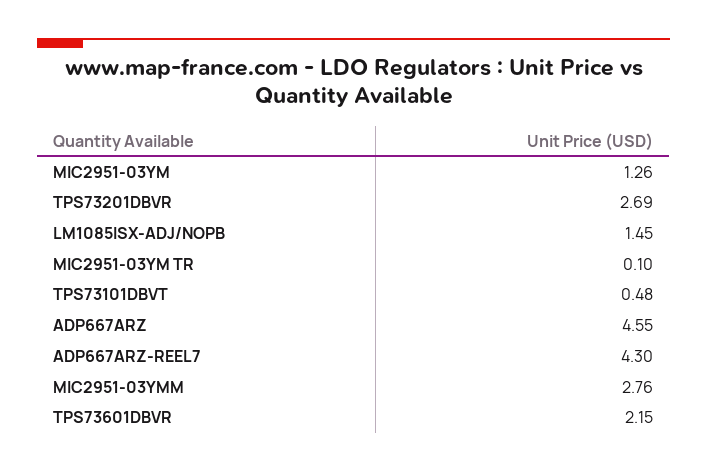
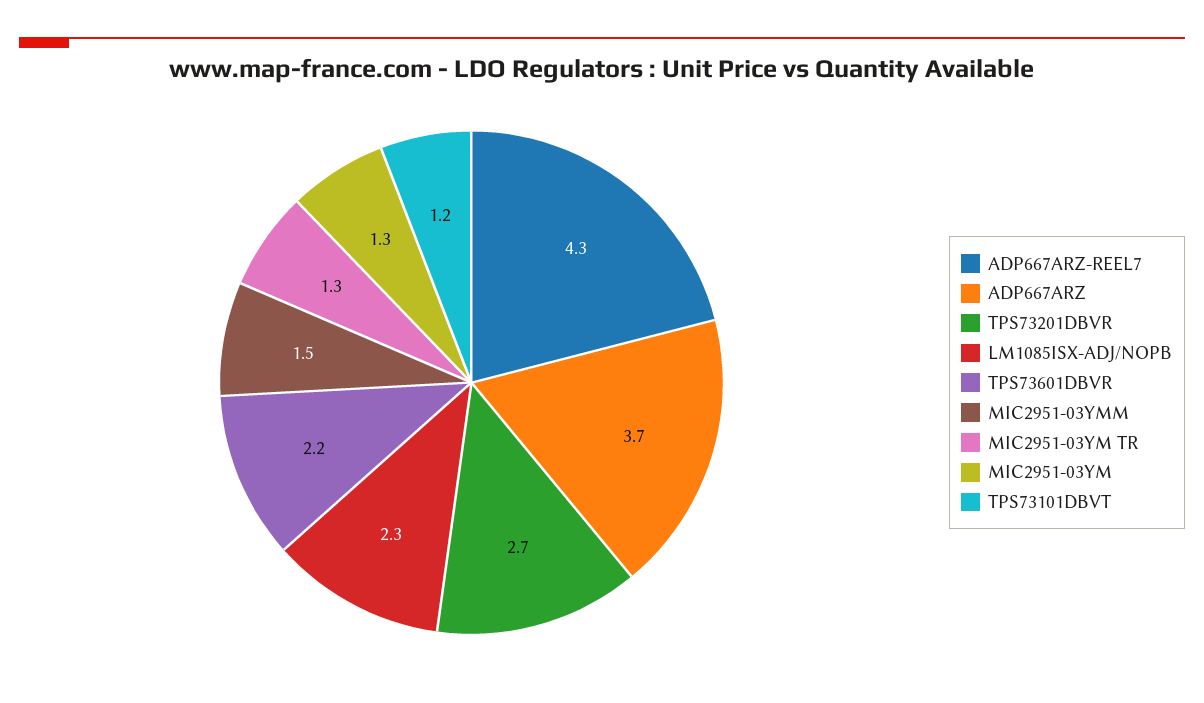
LM1085ISX-ADJ/NOPB: 1.45 -> 2.3
MIC2951-03YM TR: 0.1 -> 1.3
TPS73101DBVT: 0.48 -> 1.2
ADP667ARZ: 4.55 -> 3.7
MIC2951-03YMM: 2.76 -> 1.5

